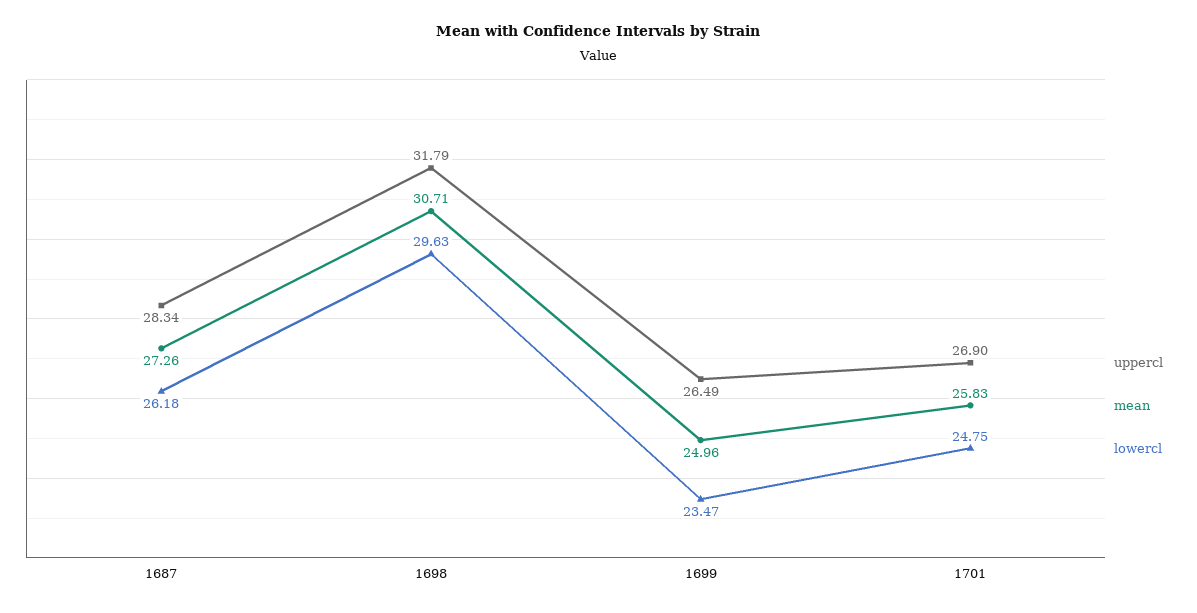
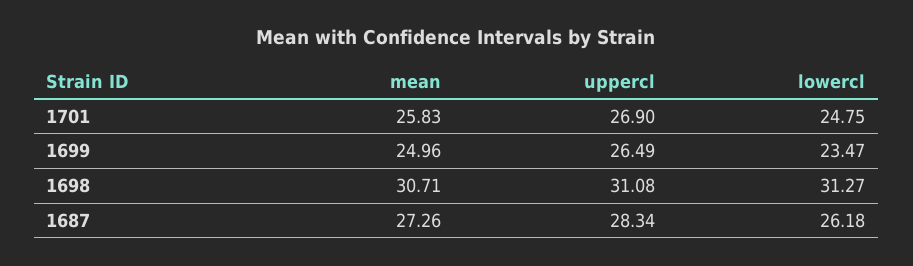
uppercl, 1698: 31.79 -> 31.08
lowercl, 1698: 29.63 -> 31.27

